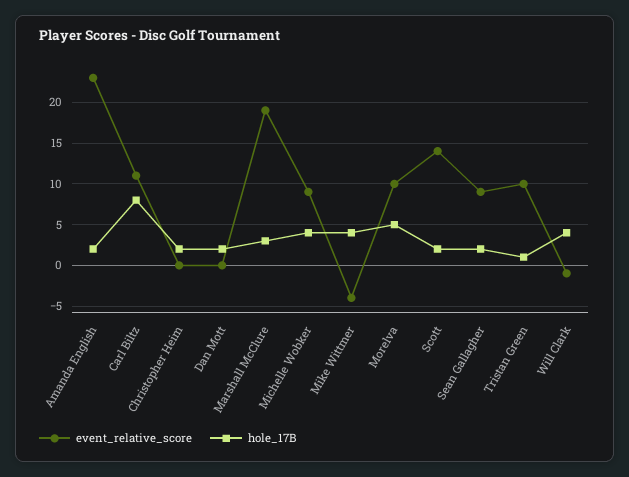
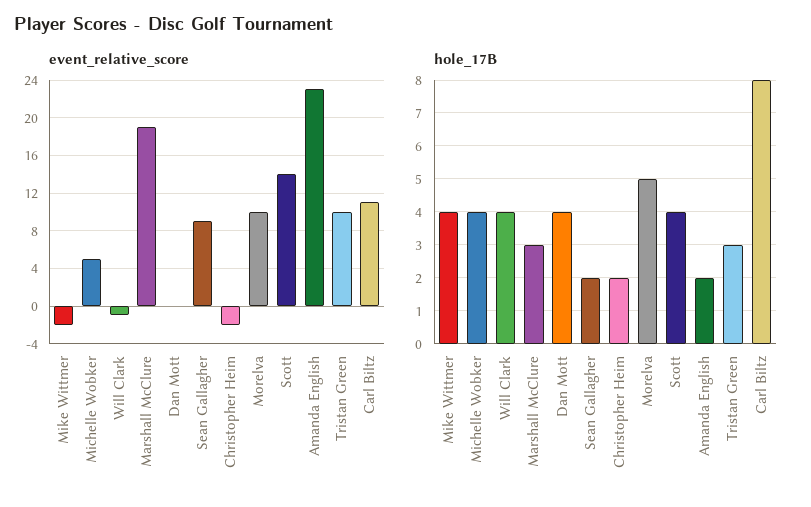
event_relative_score, Christopher Heim: 0 -> -2
hole_17B, Dan Mott: 2 -> 4
event_relative_score, Michelle Wobker: 9 -> 5
event_relative_score, Mike Wittmer: -4 -> -2
hole_17B, Scott: 2 -> 4
hole_17B, Tristan Green: 1 -> 3

